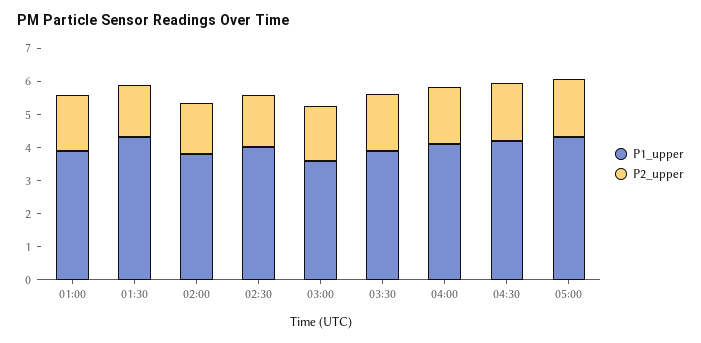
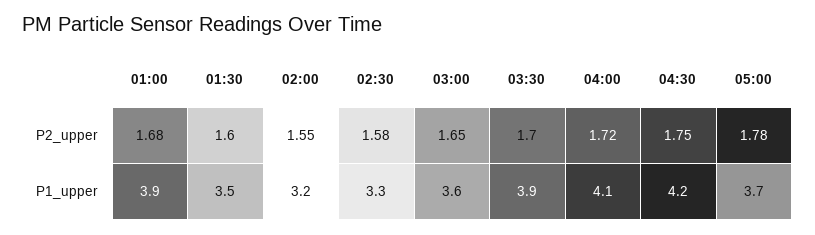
P1_upper, 01:30: 4.25 -> 3.5
P1_upper, 02:00: 3.75 -> 3.2
P1_upper, 02:30: 4 -> 3.3
P1_upper, 05:00: 4.25 -> 3.7

